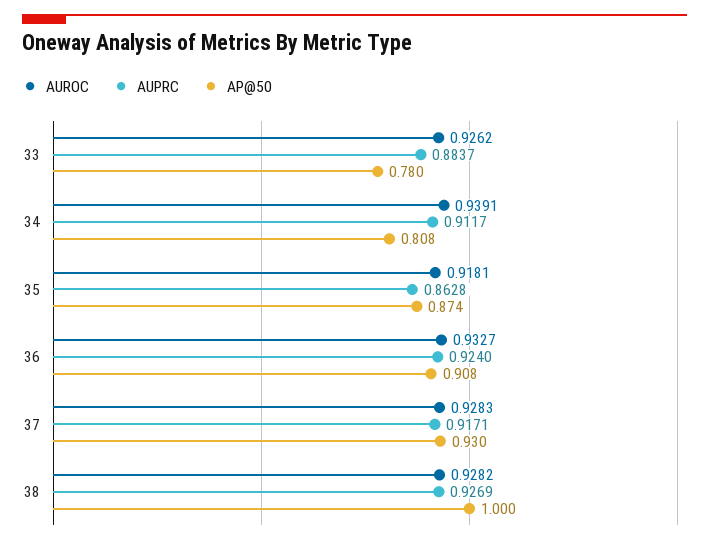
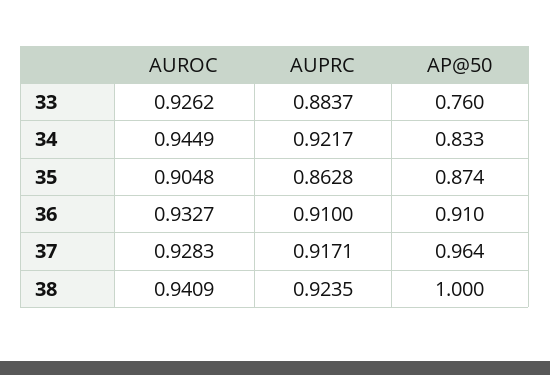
AP@50, 33: 0.78 -> 0.76
AUROC, 34: 0.9391 -> 0.9449
AUPRC, 34: 0.9117 -> 0.9217
AP@50, 34: 0.808 -> 0.833
AUROC, 35: 0.9181 -> 0.9048
AUPRC, 36: 0.924 -> 0.91
AP@50, 36: 0.908 -> 0.91
AP@50, 37: 0.93 -> 0.964
AUROC, 38: 0.9282 -> 0.9409
AUPRC, 38: 0.9269 -> 0.9235

